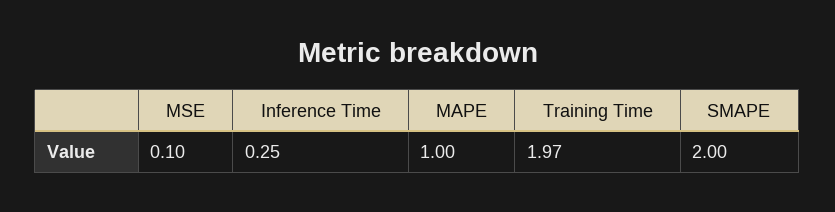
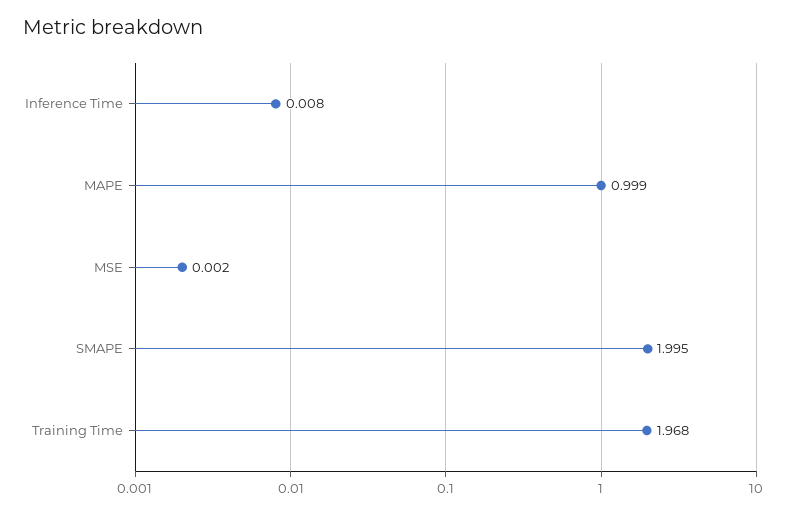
MSE: 0.1 -> 0.002
Inference Time: 0.25 -> 0.008

